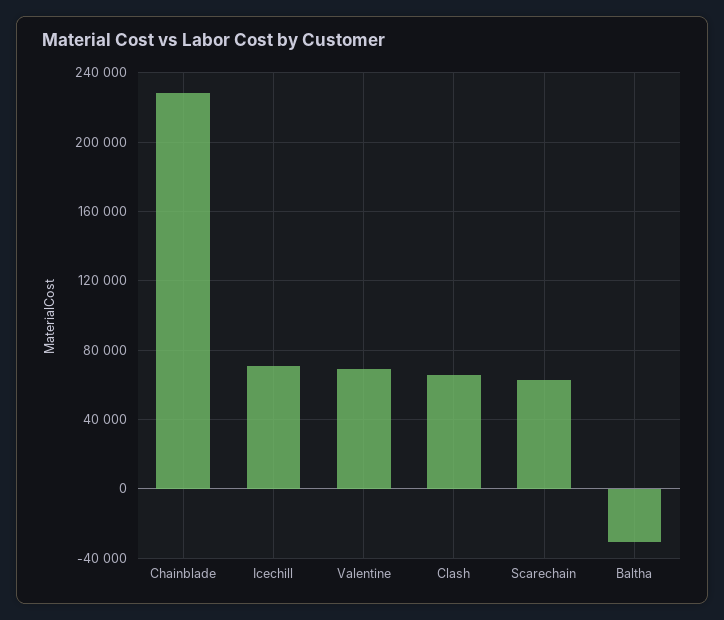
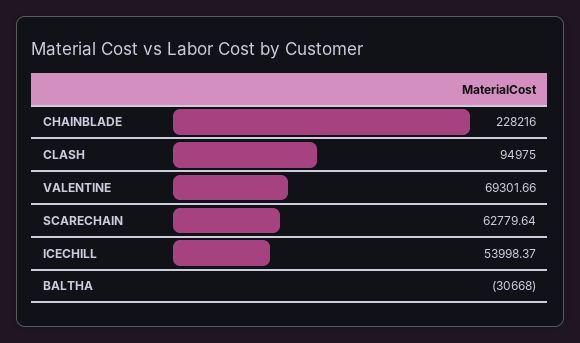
Icechill: 70000 -> 53998.37
Clash: 65000 -> 94975

